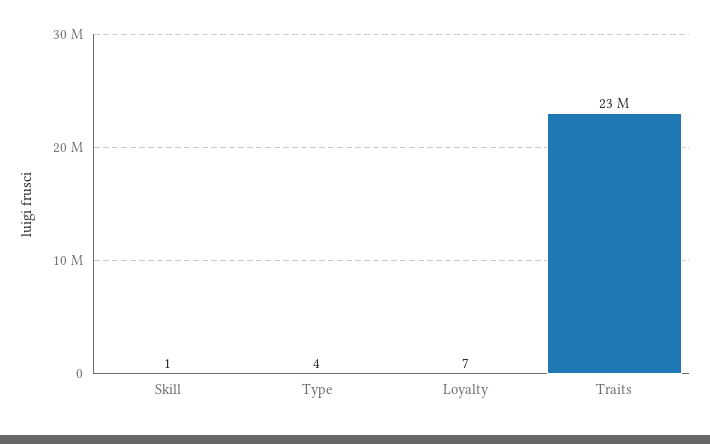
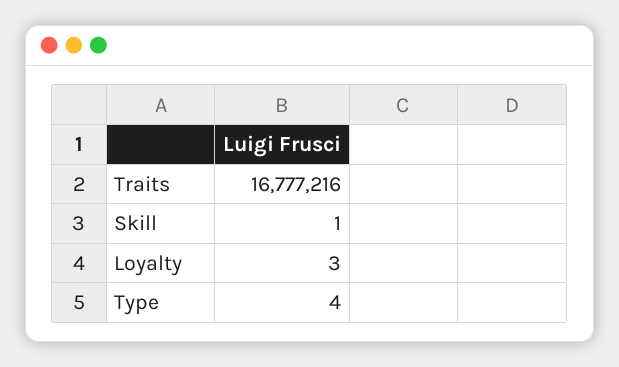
Loyalty: 7 -> 3
Traits: 23000000 -> 16777216

